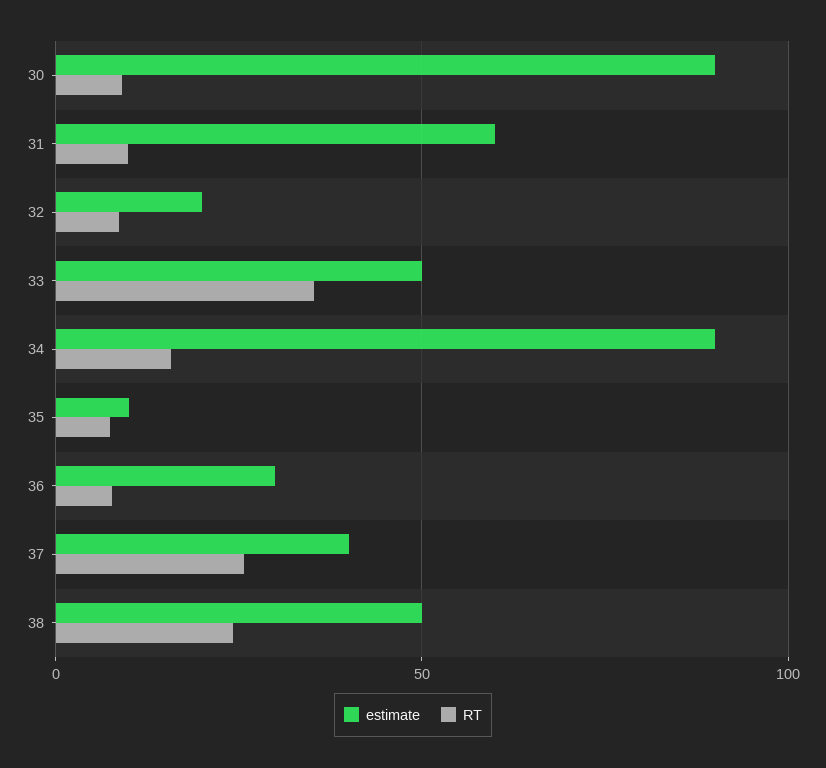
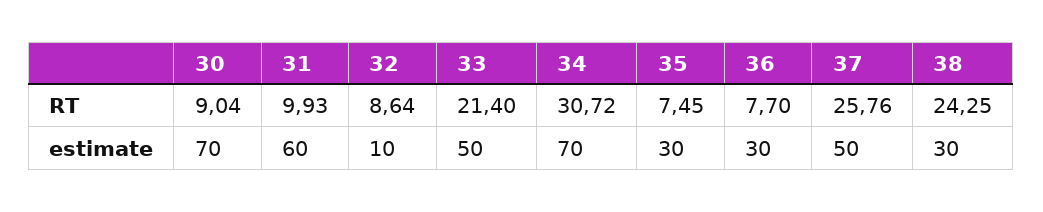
estimate, 30: 90 -> 70
estimate, 32: 20 -> 10
RT, 33: 35 -> 21.4
estimate, 34: 90 -> 70
RT, 34: 15 -> 30.72
estimate, 35: 10 -> 30
estimate, 37: 40 -> 50
estimate, 38: 50 -> 30

